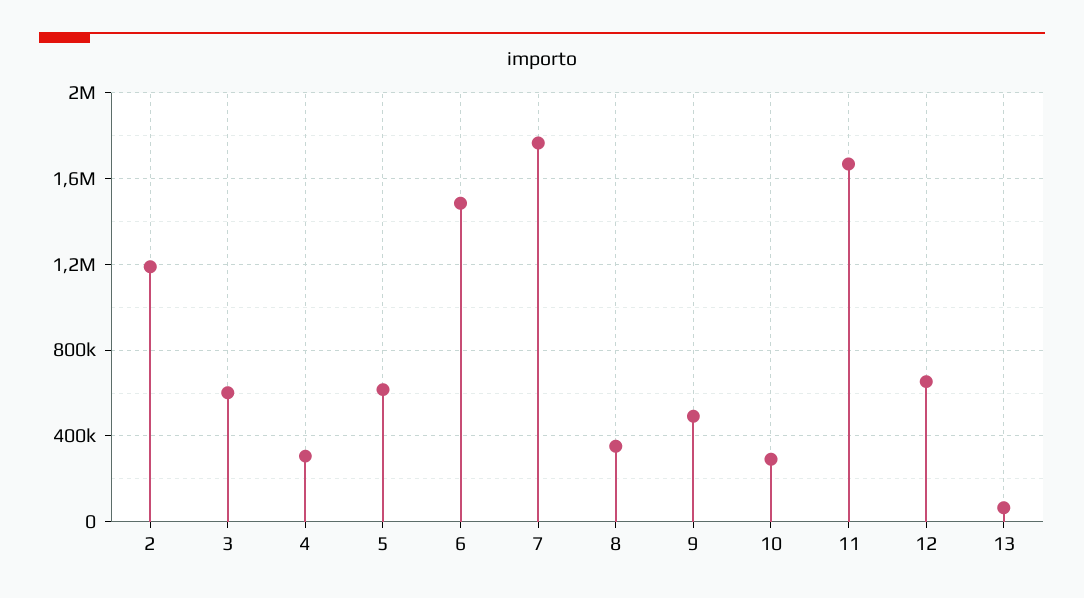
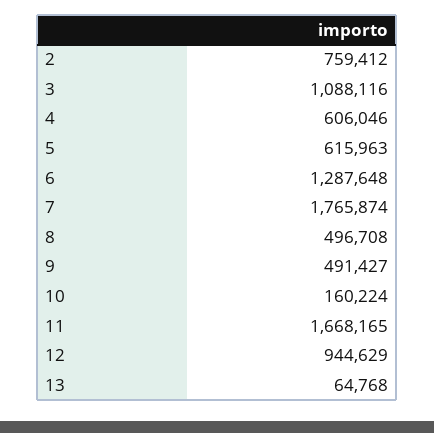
2: 1200000 -> 759412
3: 600000 -> 1088116
4: 300000 -> 606046
6: 1500000 -> 1287648
8: 350000 -> 496708
10: 300000 -> 160224
12: 650000 -> 944629

